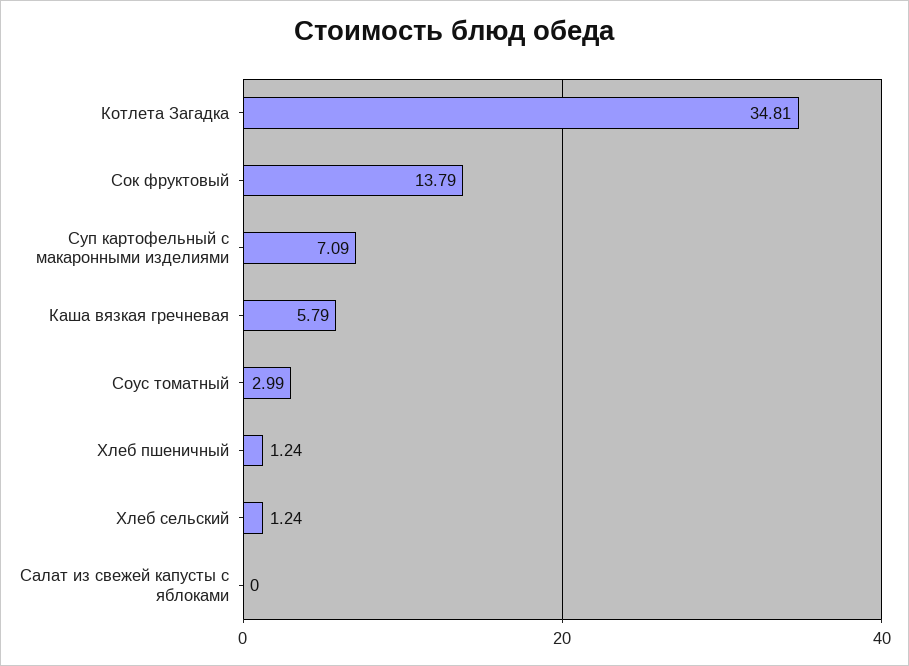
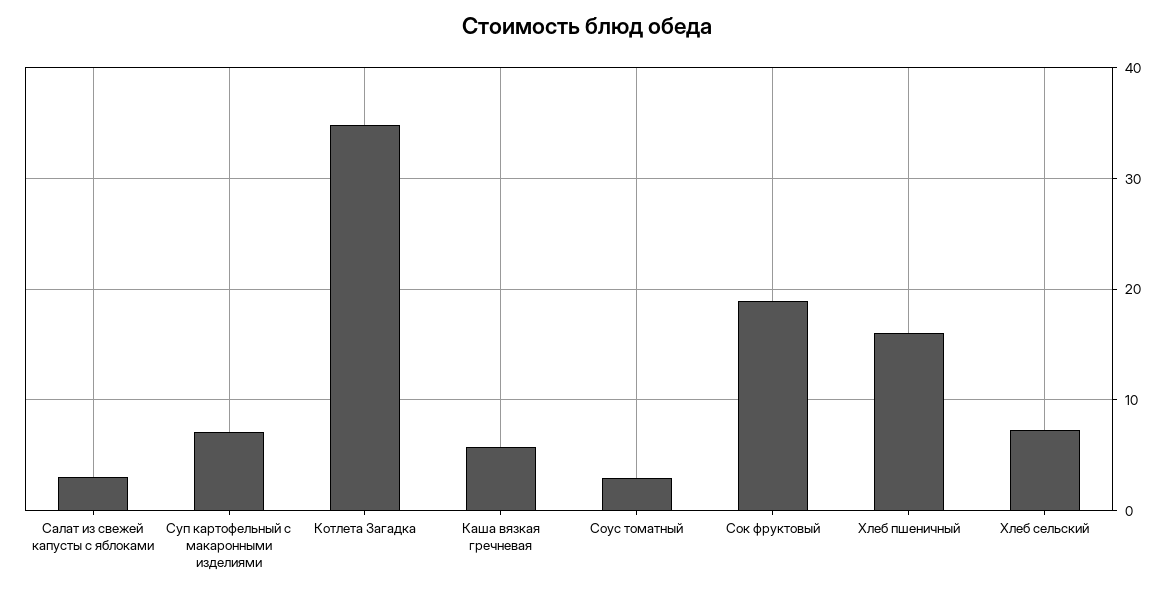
Сок фруктовый: 13.79 -> 19
Хлеб пшеничный: 1.24 -> 16
Хлеб сельский: 1.24 -> 7
Салат из свежей капусты с яблоками: 0 -> 3

